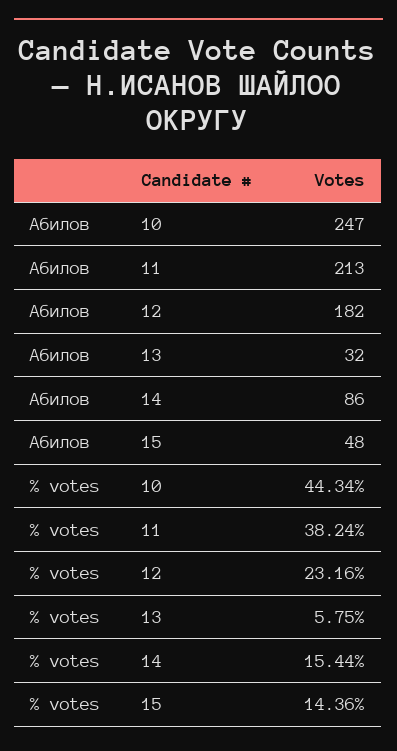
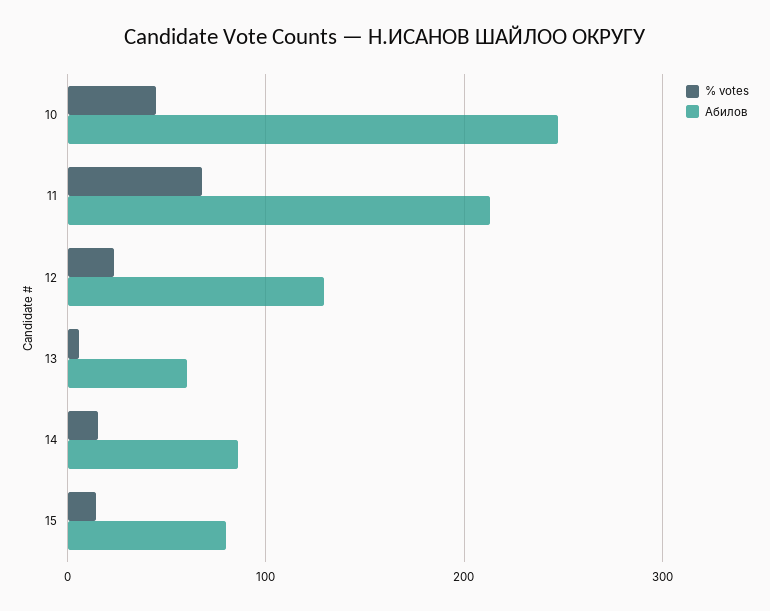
Абилов, 12: 182 -> 130
Абилов, 13: 32 -> 60
Абилов, 15: 48 -> 80
% votes, 11: 38.24 -> 70

